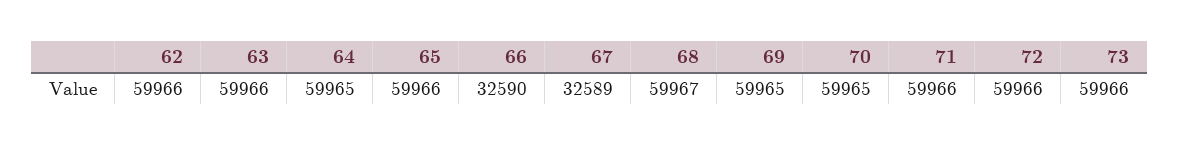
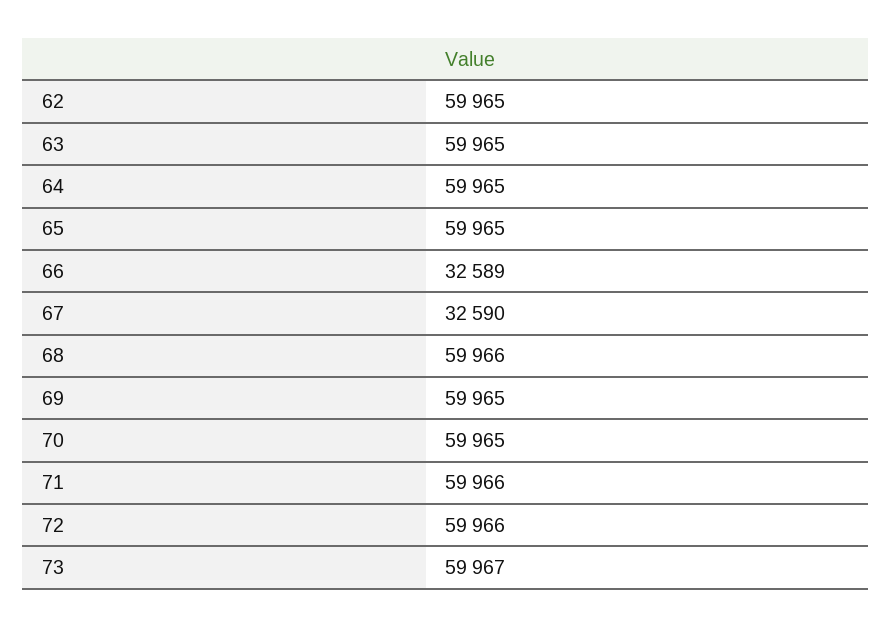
62: 59966 -> 59965
63: 59966 -> 59965
65: 59966 -> 59965
66: 32590 -> 32589
67: 32589 -> 32590
68: 59967 -> 59966
73: 59966 -> 59967

